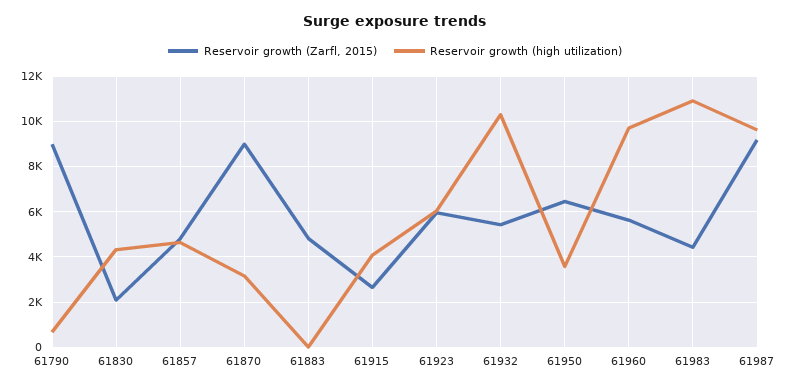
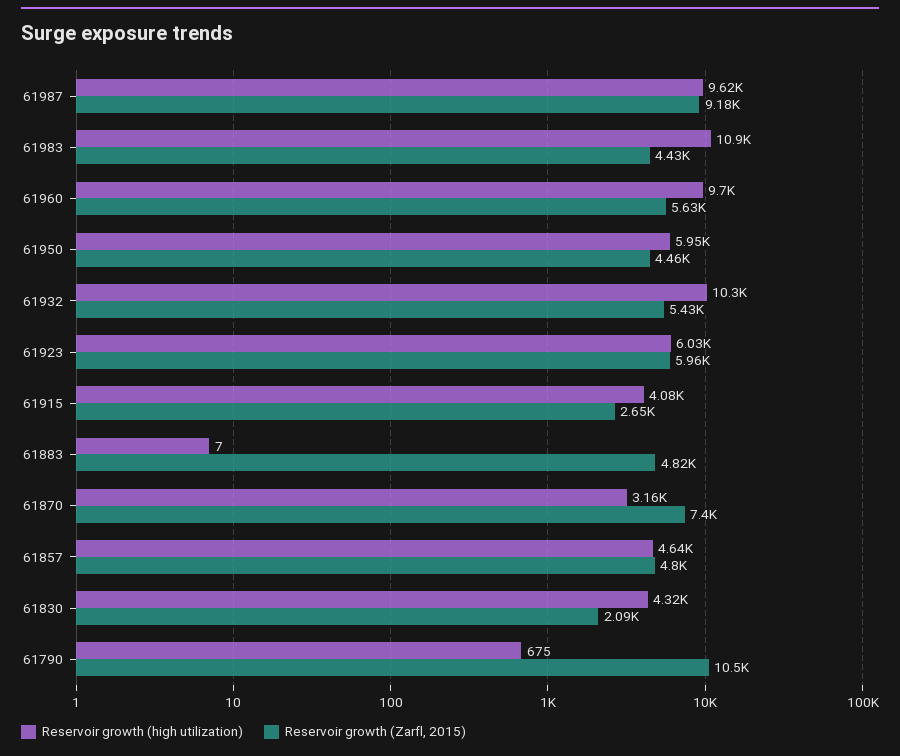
Reservoir growth (Zarfl, 2015), 61790: 9000 -> 10500
Reservoir growth (Zarfl, 2015), 61870: 9000 -> 7400
Reservoir growth (Zarfl, 2015), 61950: 6500 -> 4460
Reservoir growth (high utilization), 61950: 3500 -> 5950

